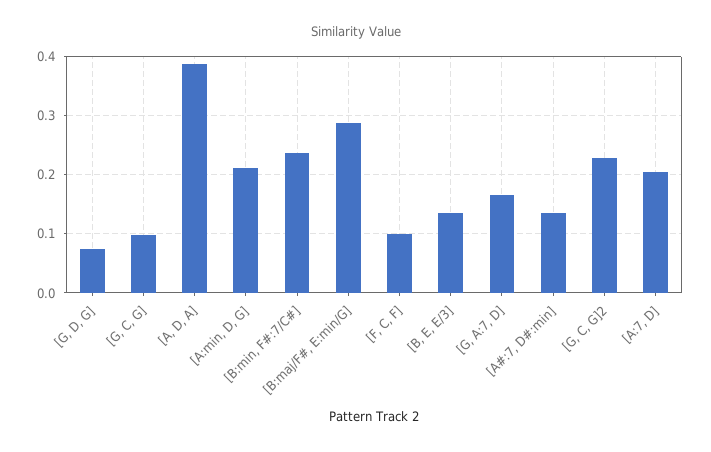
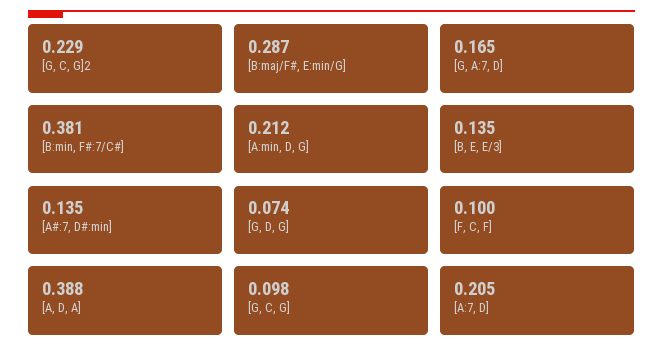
[B:min, F#:7/C#]: 0.24 -> 0.381

